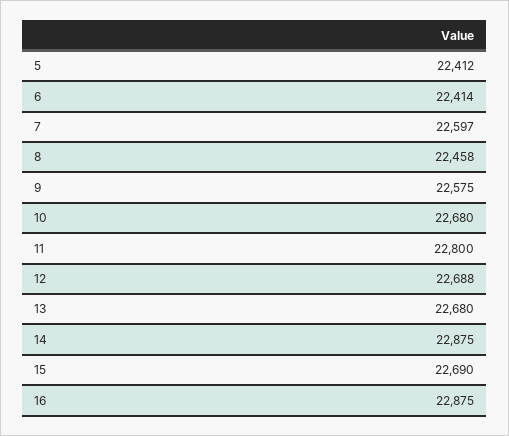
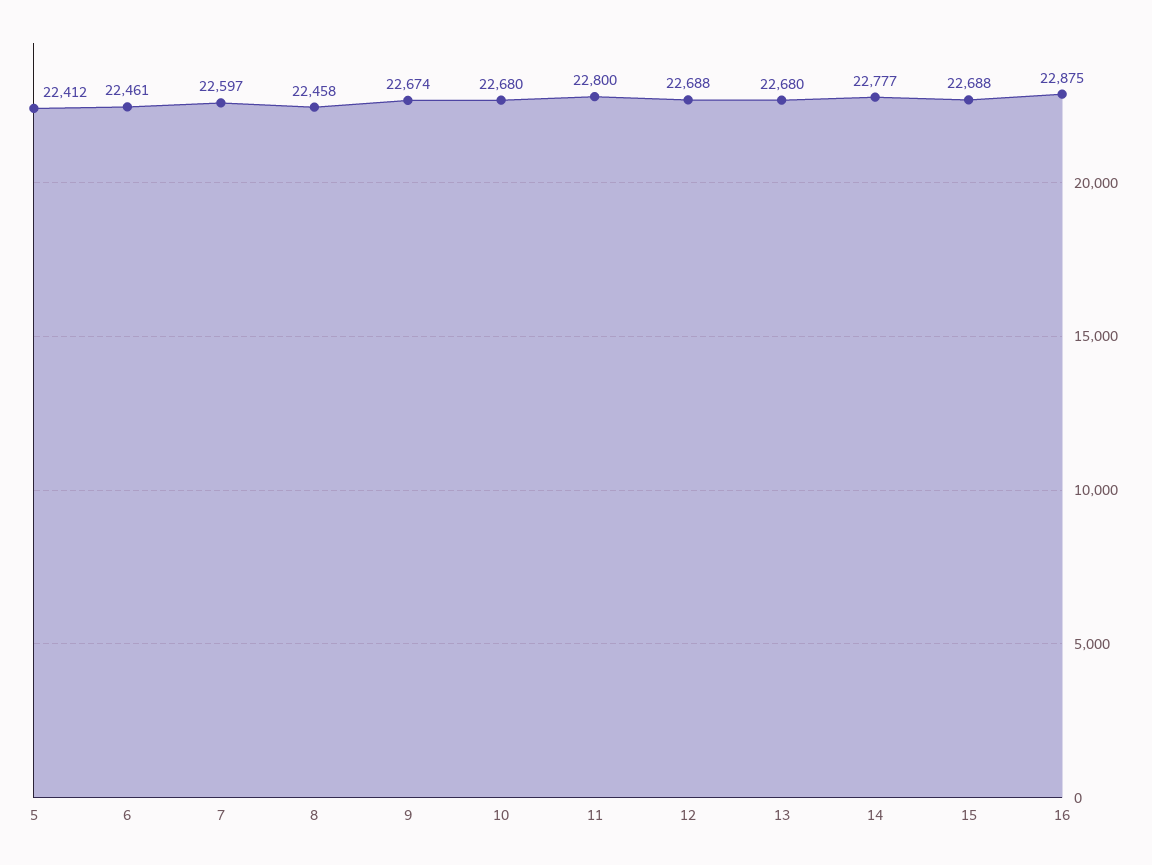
6: 22414 -> 22461
9: 22575 -> 22674
14: 22875 -> 22777
15: 22690 -> 22688

